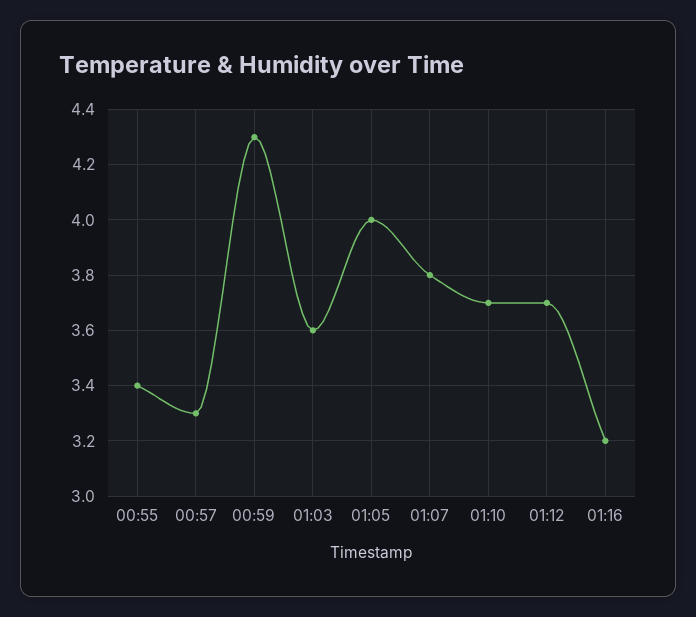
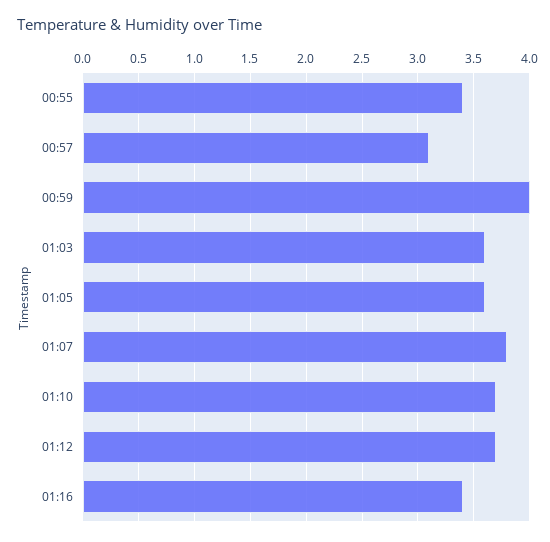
00:57: 3.3 -> 3.1
00:59: 4.3 -> 4
01:05: 4 -> 3.6
01:16: 3.2 -> 3.4

